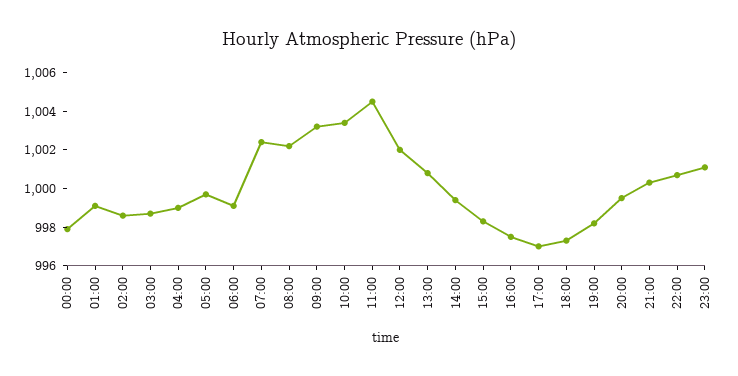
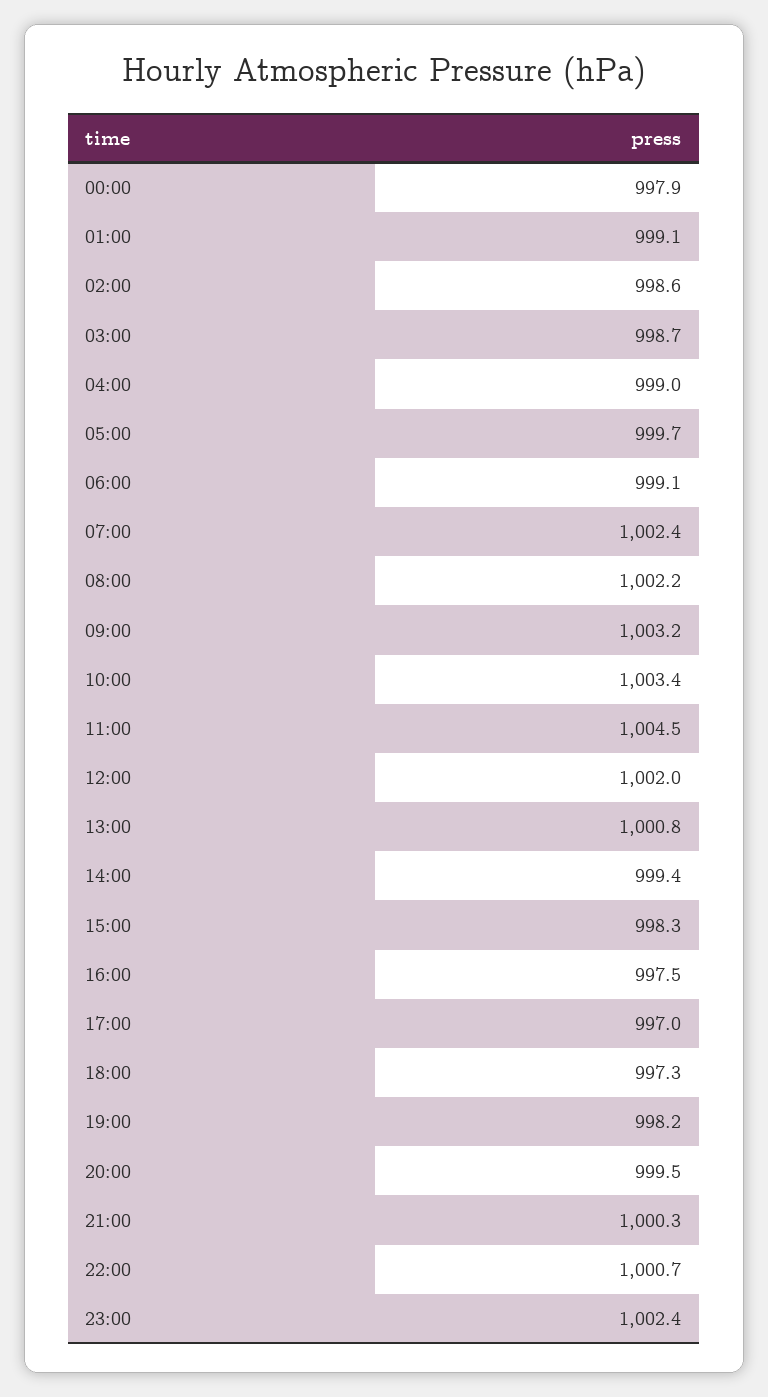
23:00: 1001 -> 1002.4

